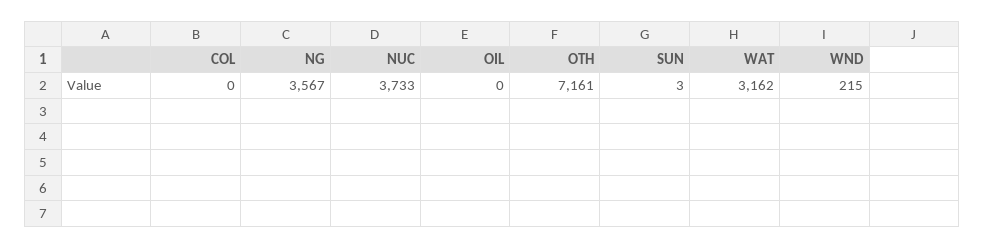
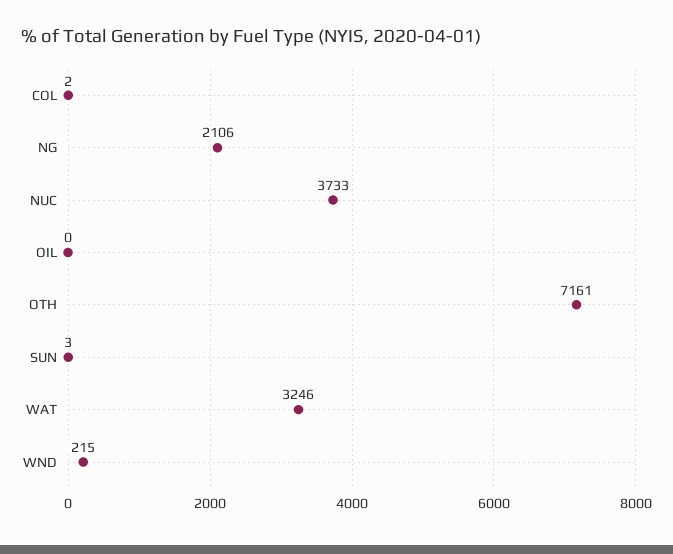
COL: 0 -> 2
NG: 3567 -> 2106
WAT: 3162 -> 3246

